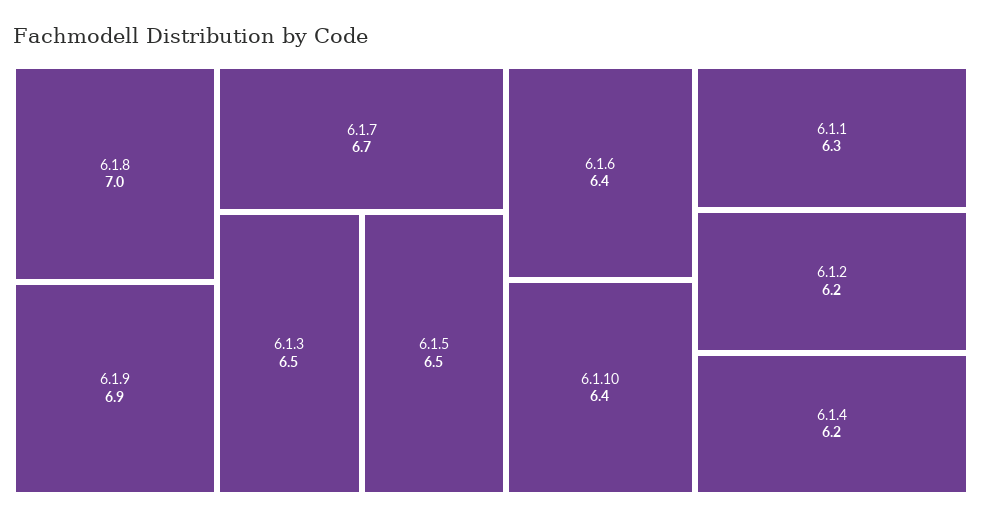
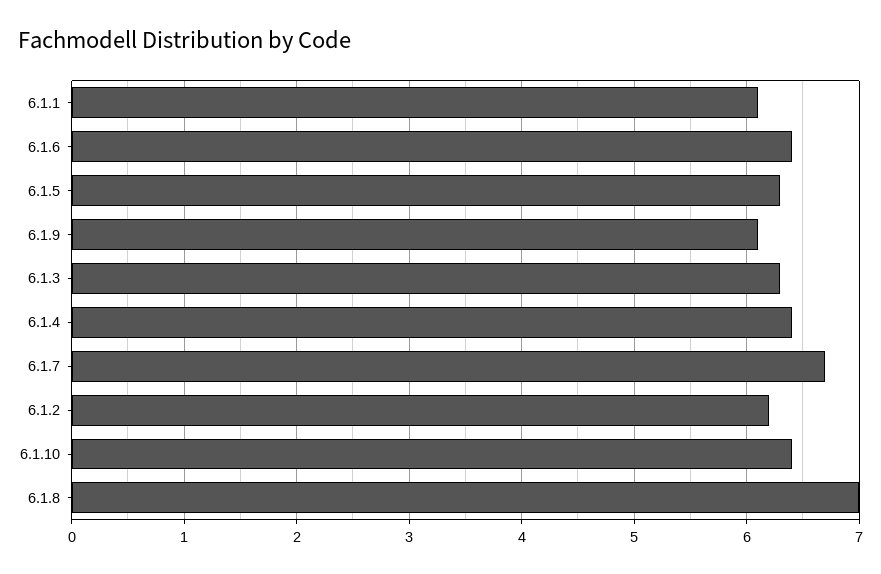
6.1.9: 6.9 -> 6.1
6.1.3: 6.5 -> 6.3
6.1.5: 6.5 -> 6.3
6.1.1: 6.3 -> 6.1
6.1.4: 6.2 -> 6.4

